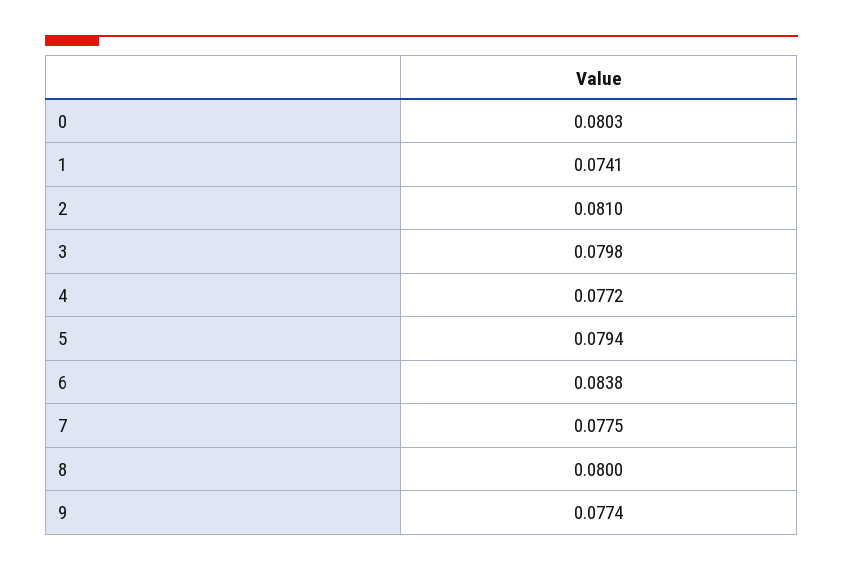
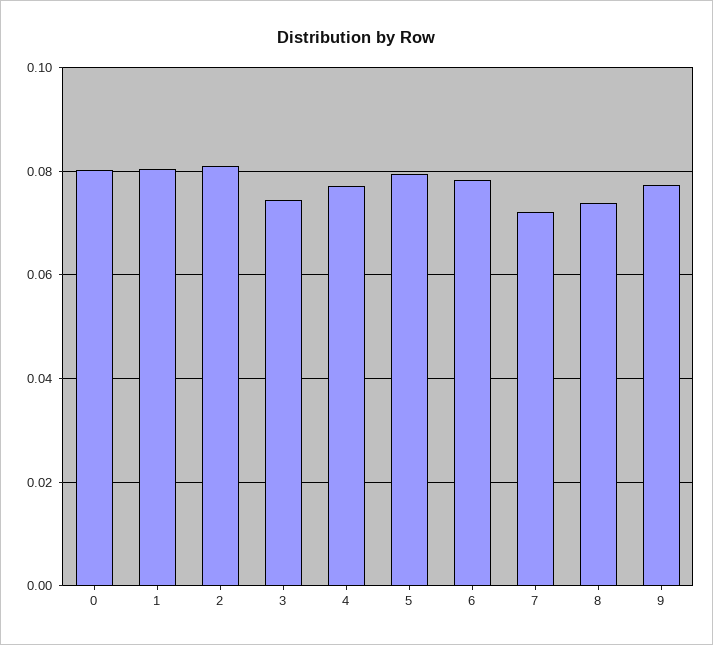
1: 0.0741 -> 0.08
3: 0.0798 -> 0.074
6: 0.0838 -> 0.078
7: 0.0775 -> 0.072
8: 0.08 -> 0.074

